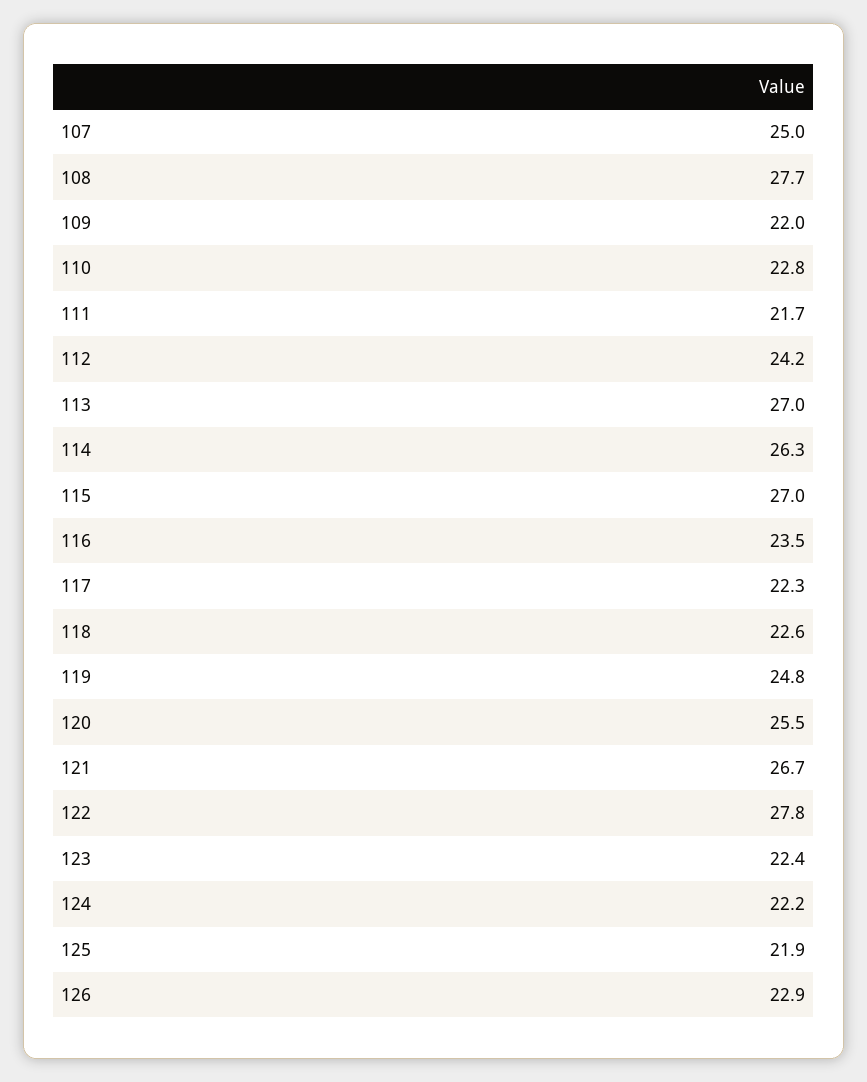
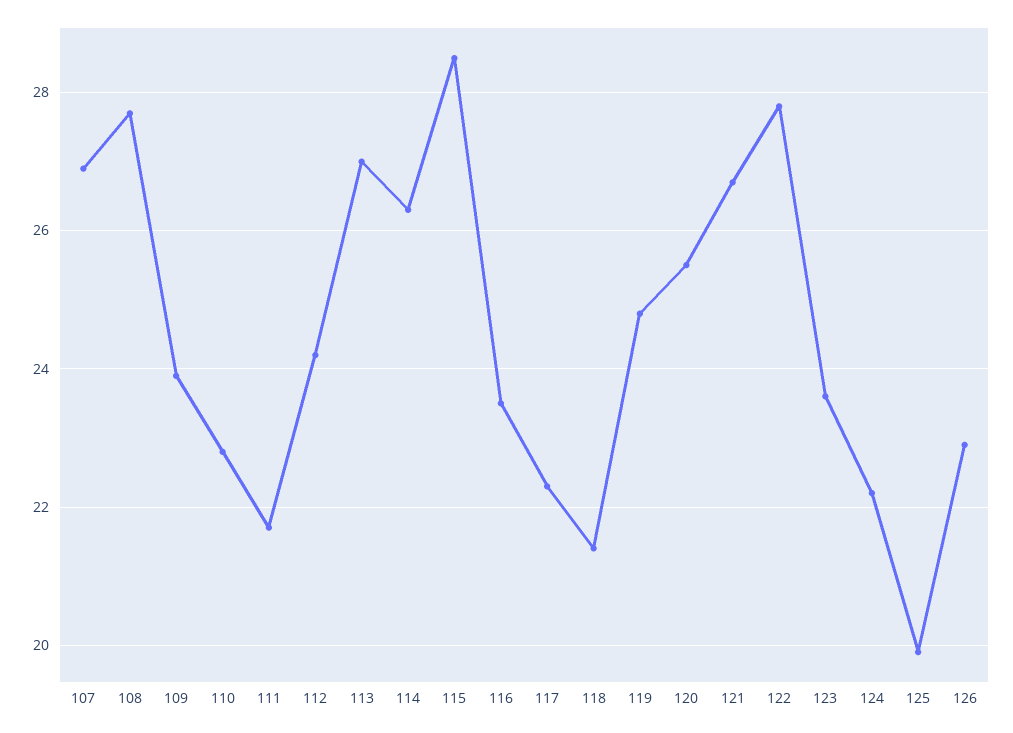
107: 25 -> 27
109: 22 -> 24
115: 27 -> 28.5
118: 22.6 -> 21.5
123: 22.4 -> 23.5
125: 21.9 -> 20

